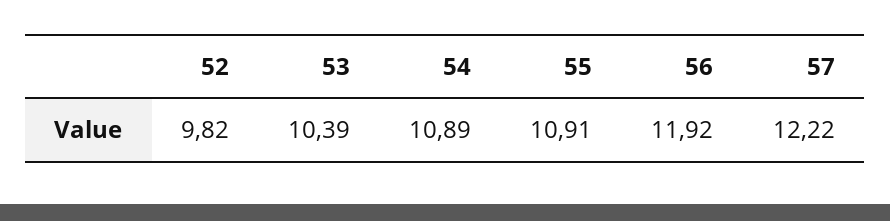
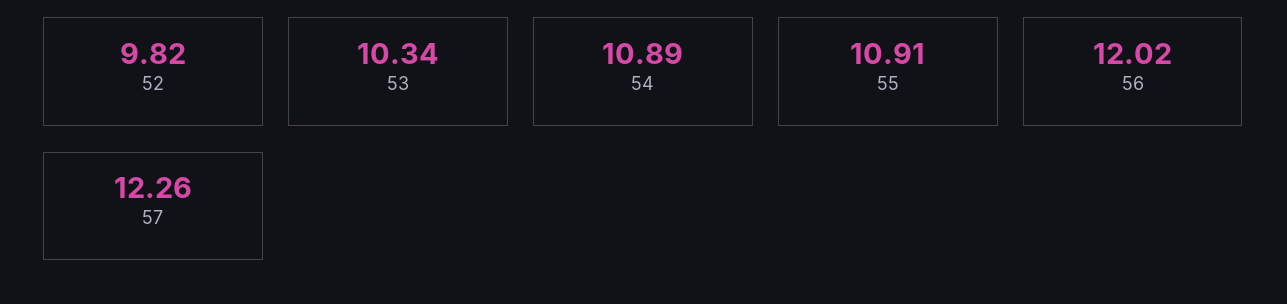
53: 10.39 -> 10.34
56: 11.92 -> 12.02
57: 12.22 -> 12.26

